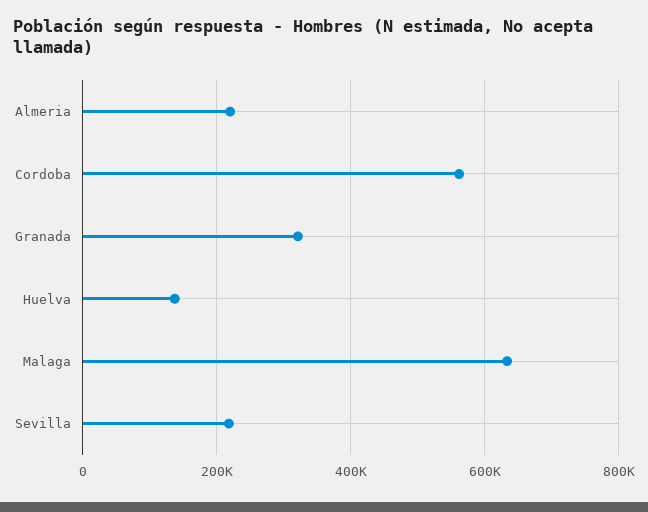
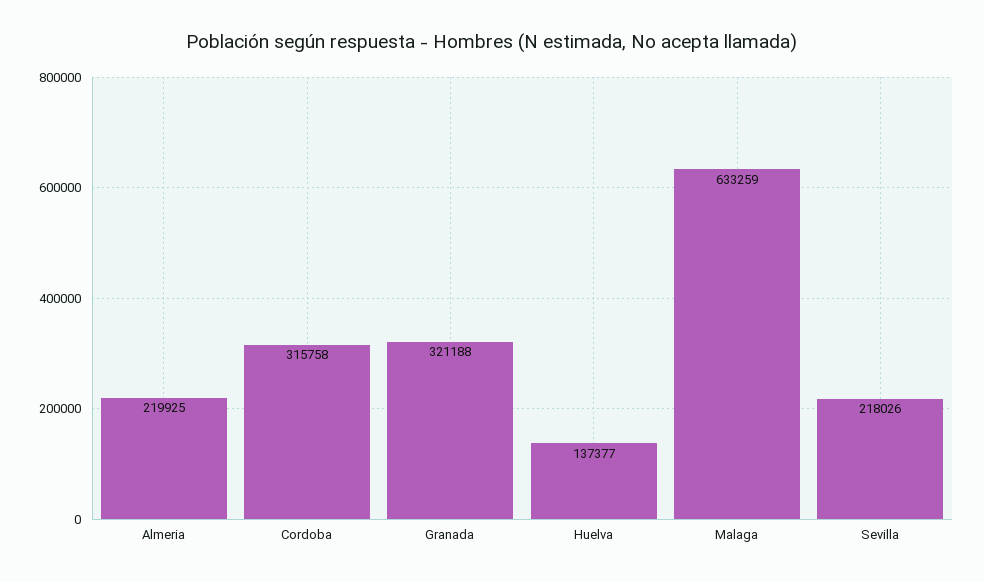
Cordoba: 560000 -> 315758

